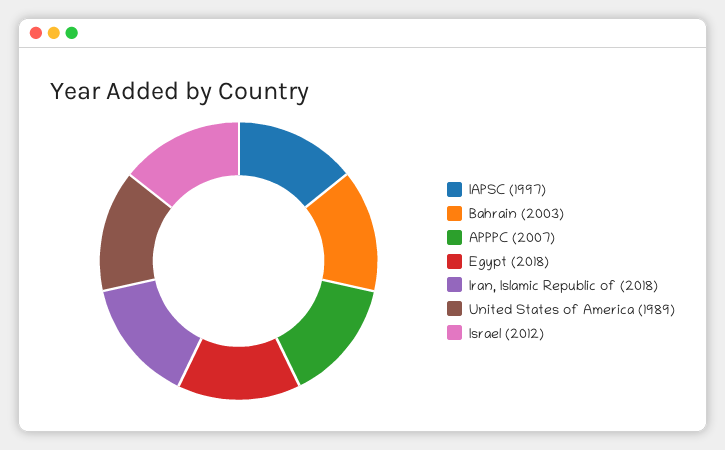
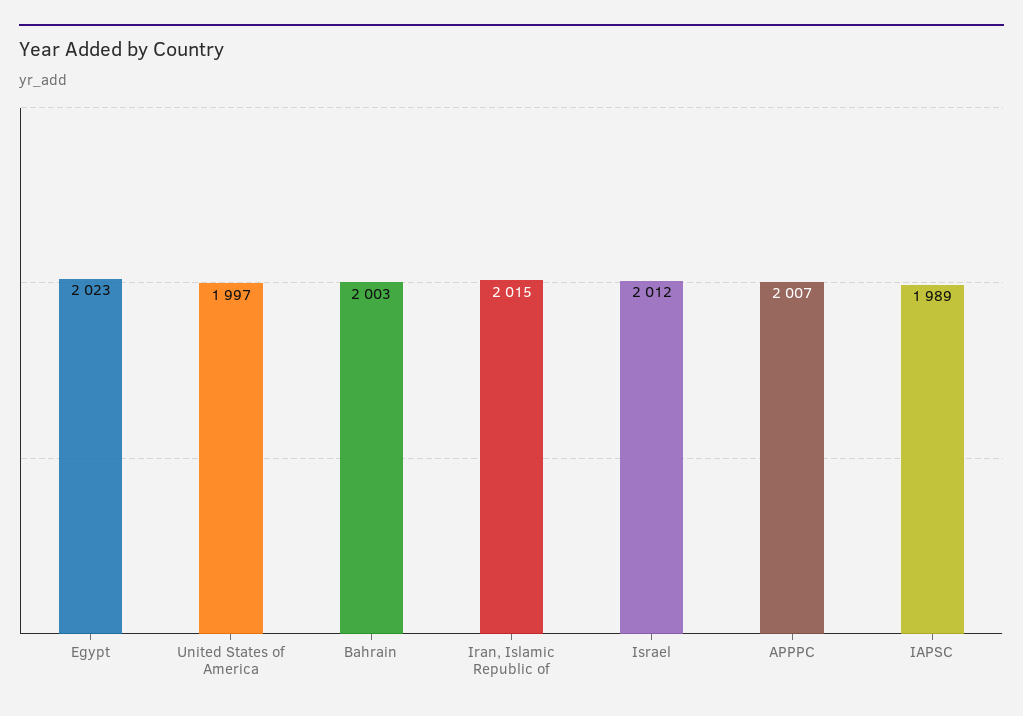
IAPSC: 1997 -> 1989
Egypt: 2018 -> 2023
Iran, Islamic Republic of: 2018 -> 2015
United States of America: 1989 -> 1997

